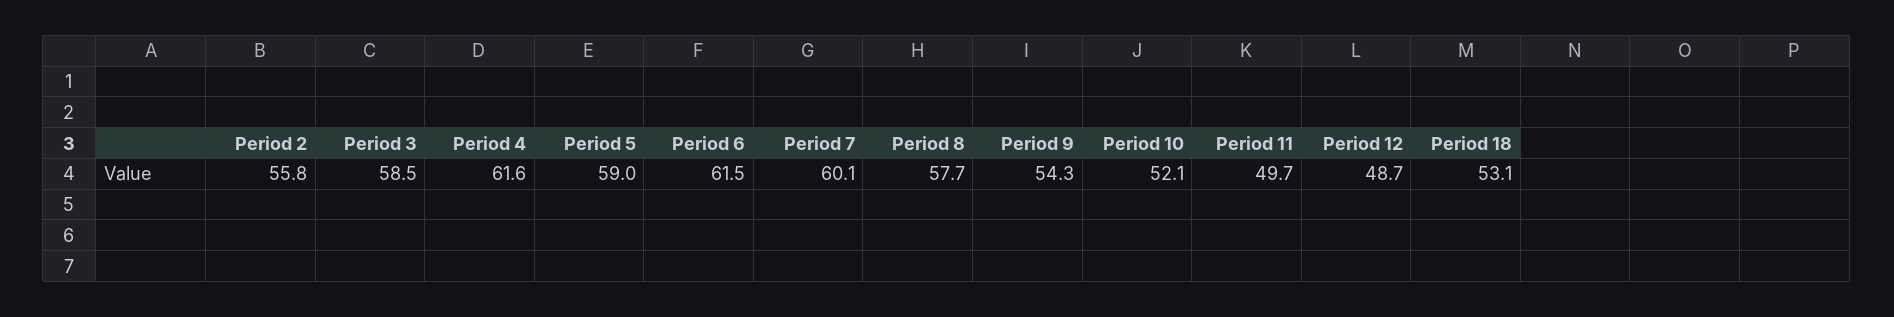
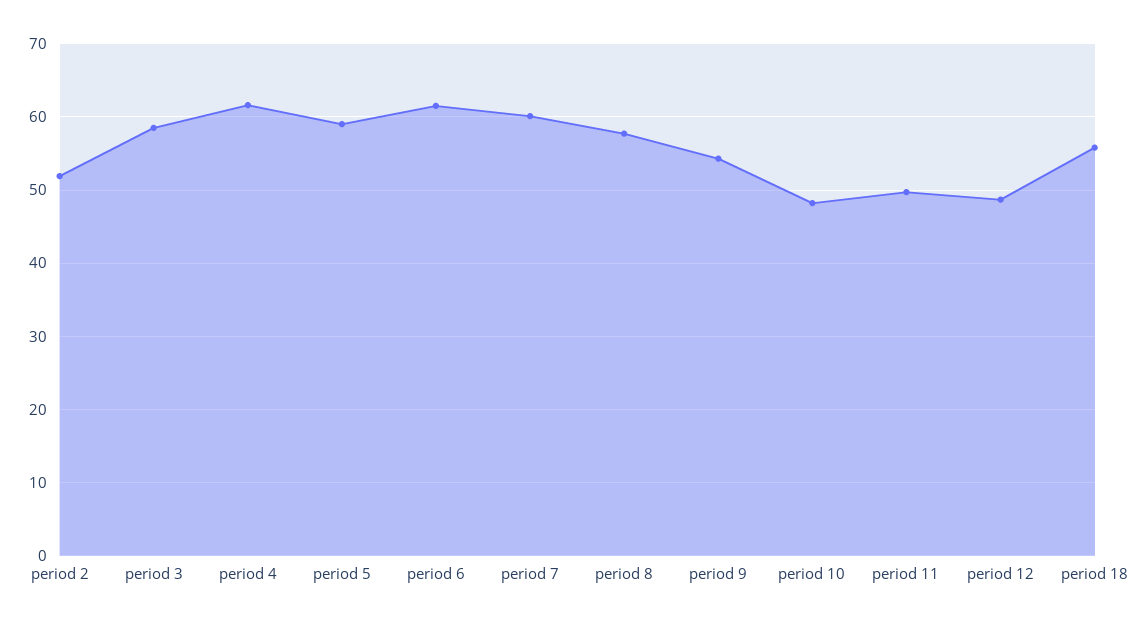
Period 2: 55.8 -> 52
Period 10: 52.1 -> 48
Period 18: 53.1 -> 56

